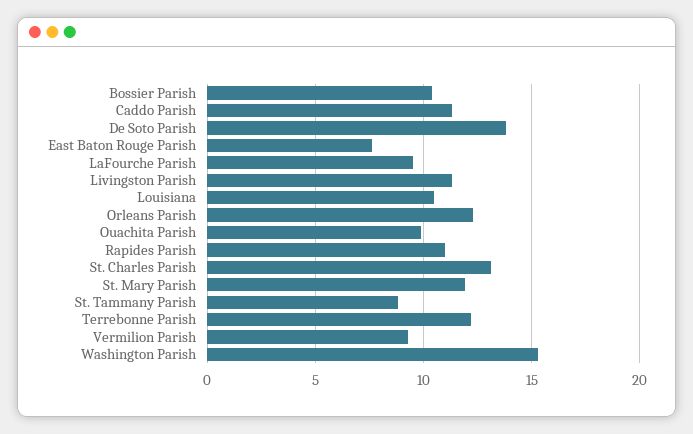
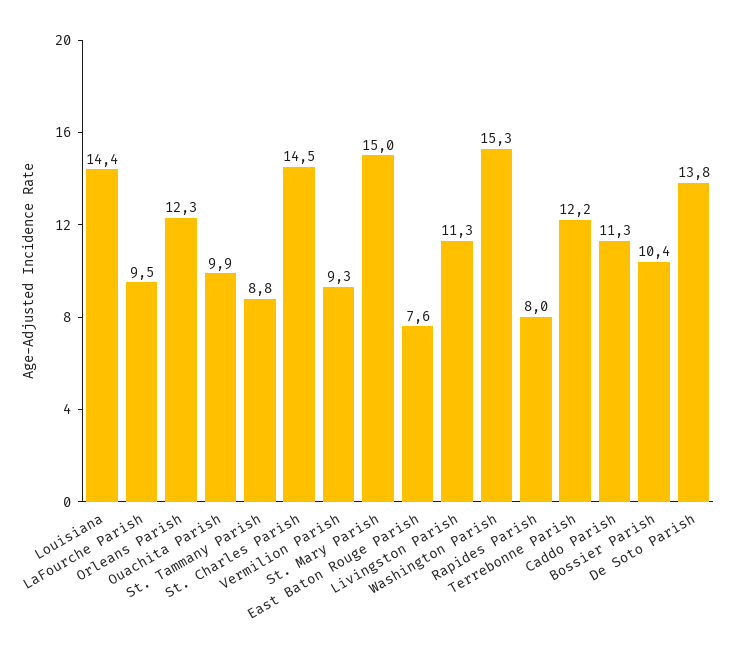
Louisiana: 10.5 -> 14.4
Rapides Parish: 11 -> 8
St. Charles Parish: 13 -> 14.5
St. Mary Parish: 12 -> 15

